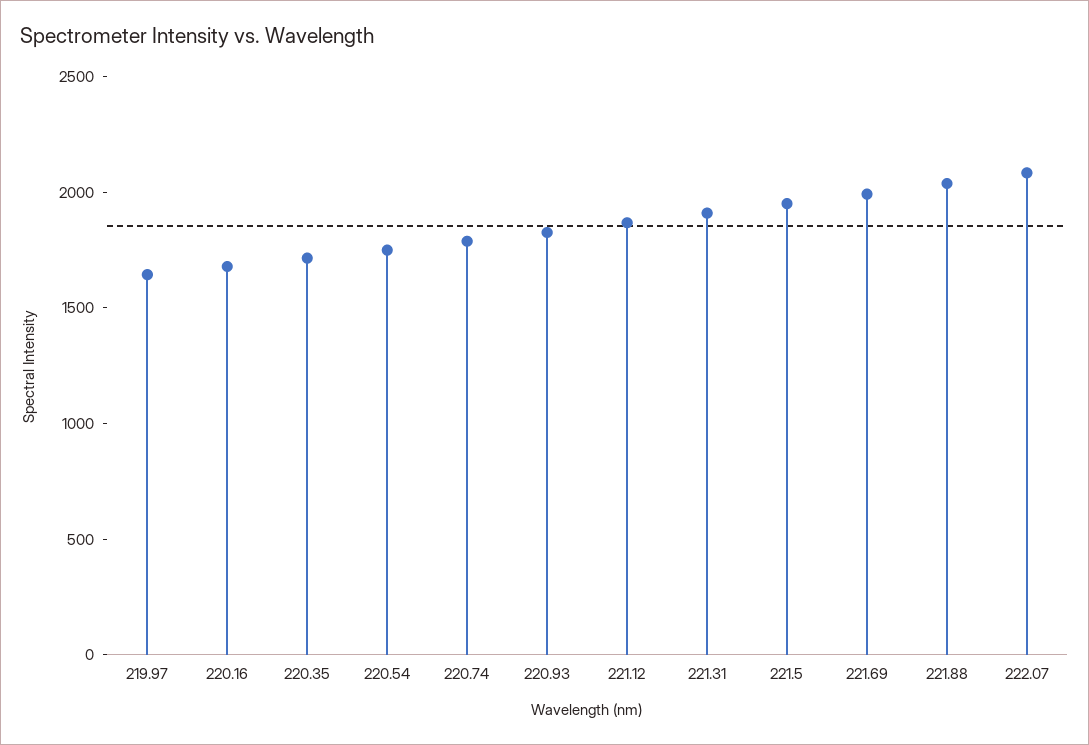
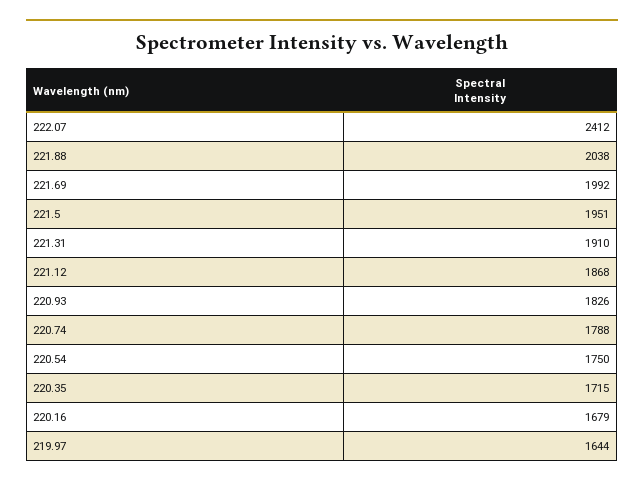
222.07: 2100 -> 2412

